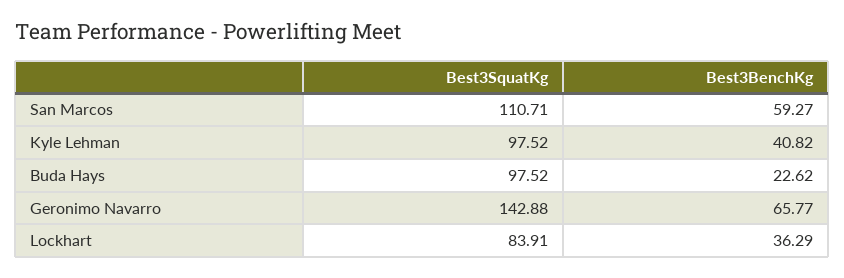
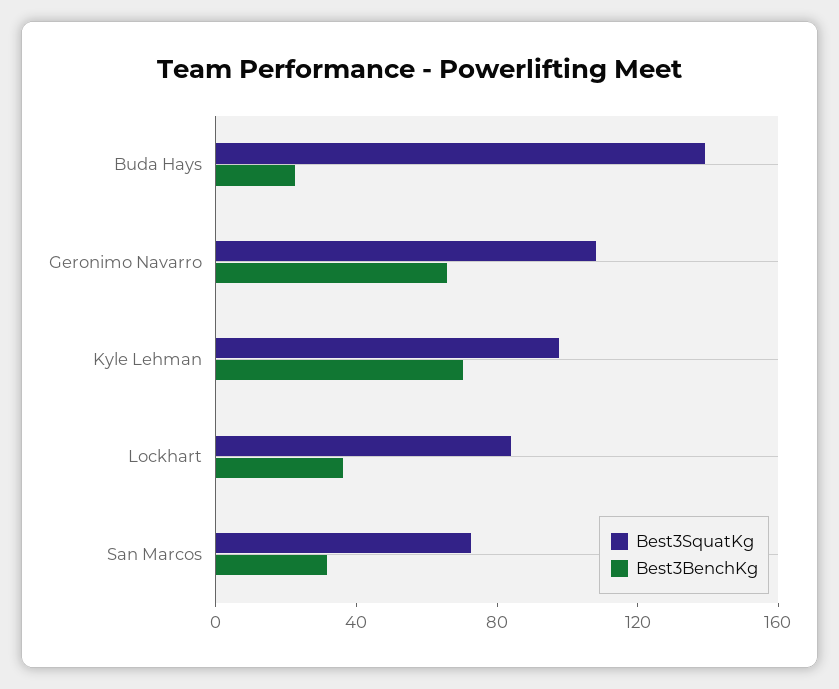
Best3SquatKg, San Marcos: 110.71 -> 70
Best3BenchKg, San Marcos: 59.27 -> 30
Best3BenchKg, Kyle Lehman: 40.82 -> 70
Best3SquatKg, Buda Hays: 97.52 -> 140
Best3SquatKg, Geronimo Navarro: 142.88 -> 110

